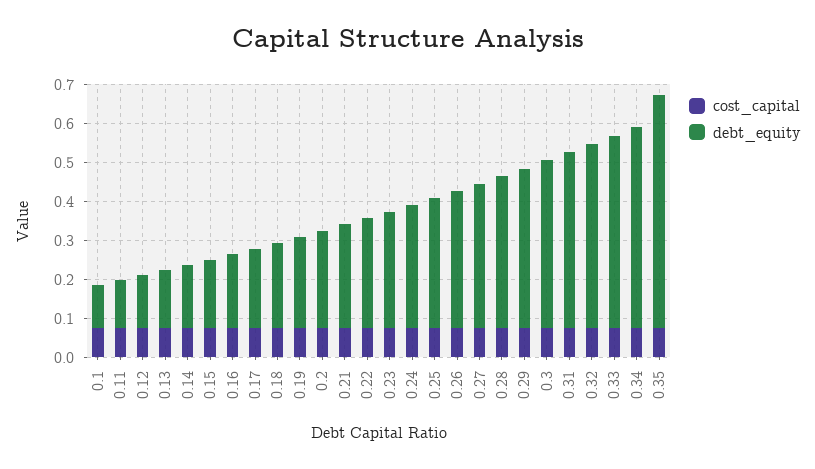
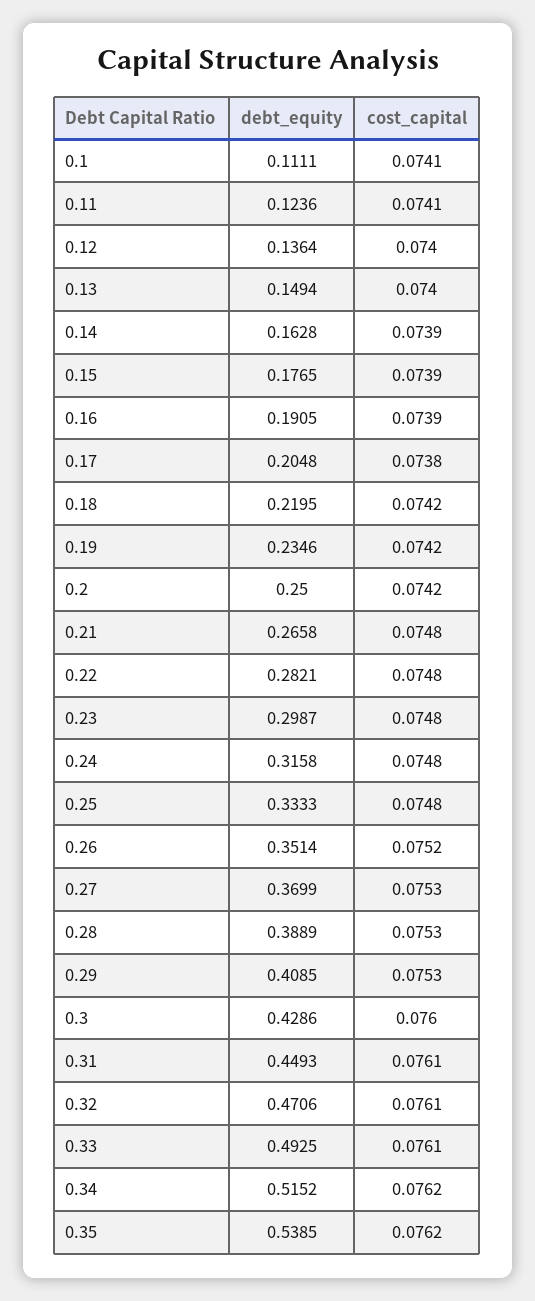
debt_equity, 0.35: 0.6 -> 0.5385

